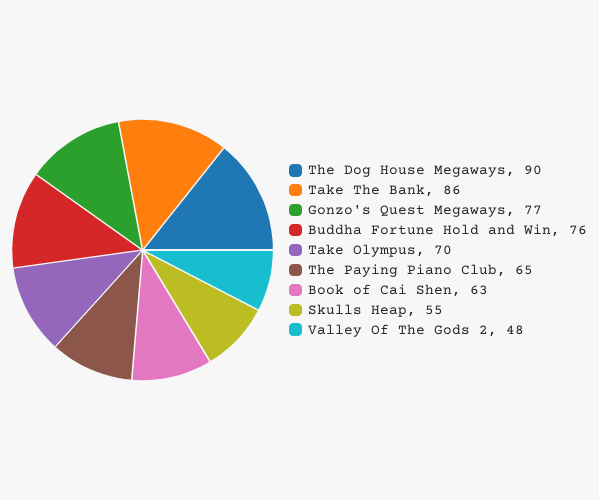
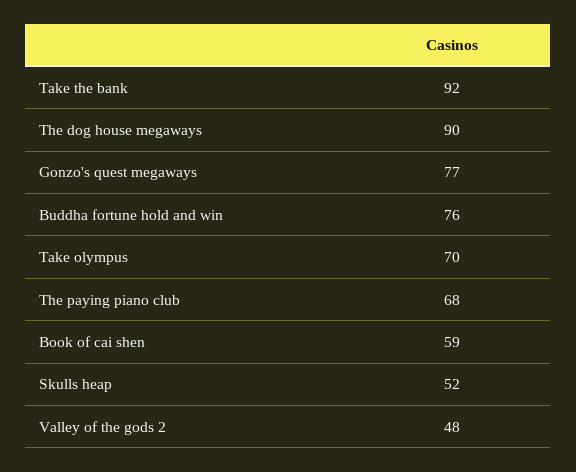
Take The Bank: 86 -> 92
The Paying Piano Club: 65 -> 68
Book of Cai Shen: 63 -> 59
Skulls Heap: 55 -> 52

